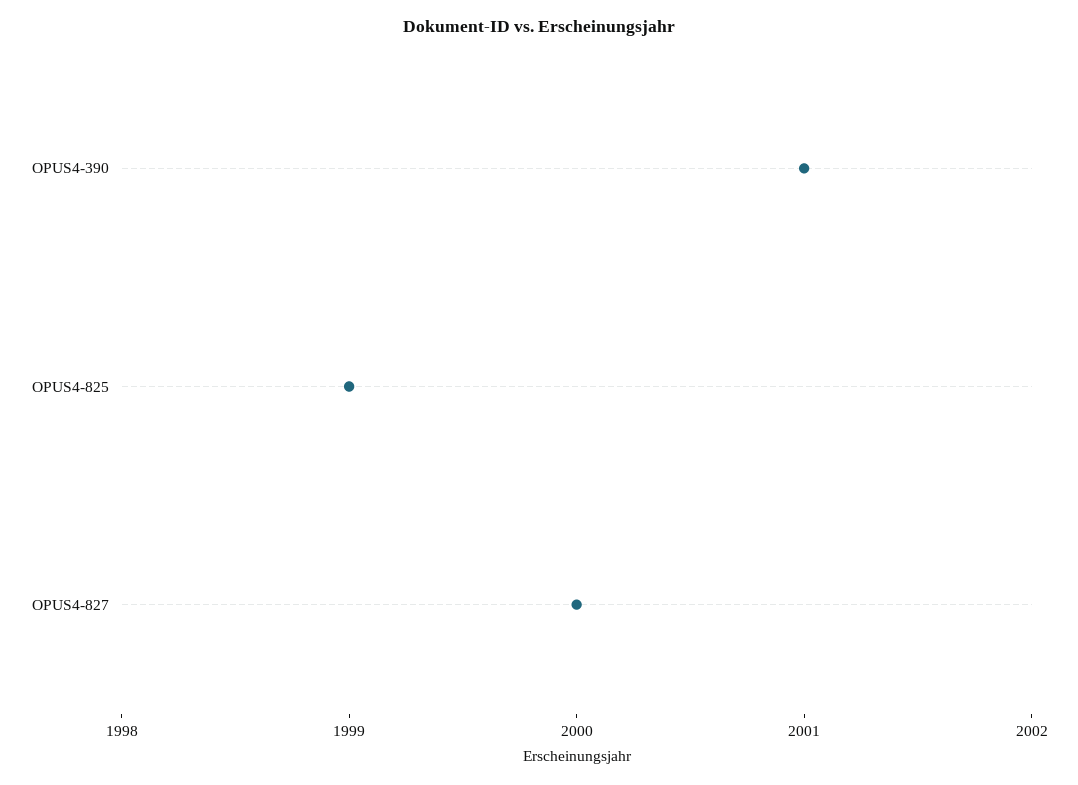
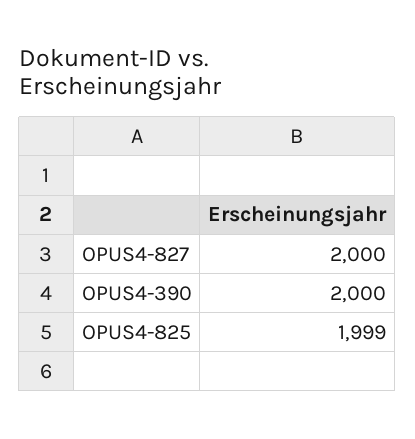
OPUS4-390: 2001 -> 2000

